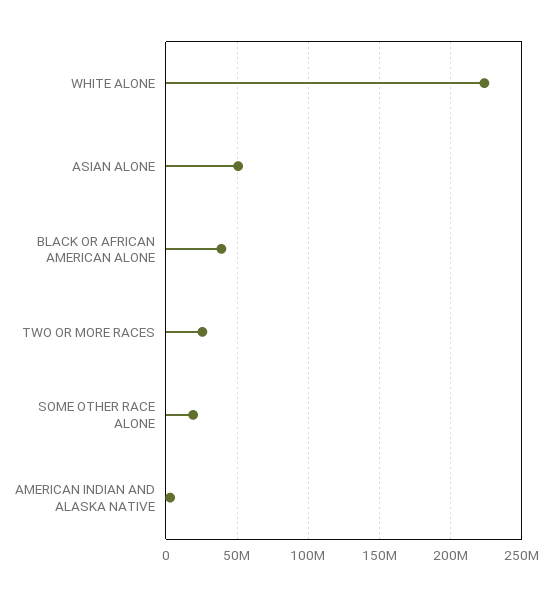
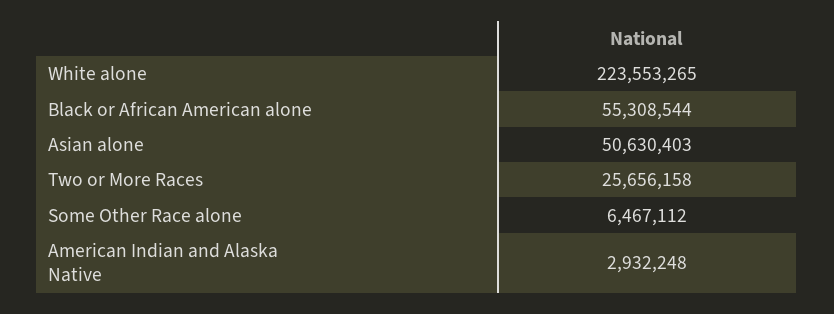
BLACK OR AFRICAN AMERICAN ALONE: 40000000 -> 55308544
SOME OTHER RACE ALONE: 20000000 -> 6467112

